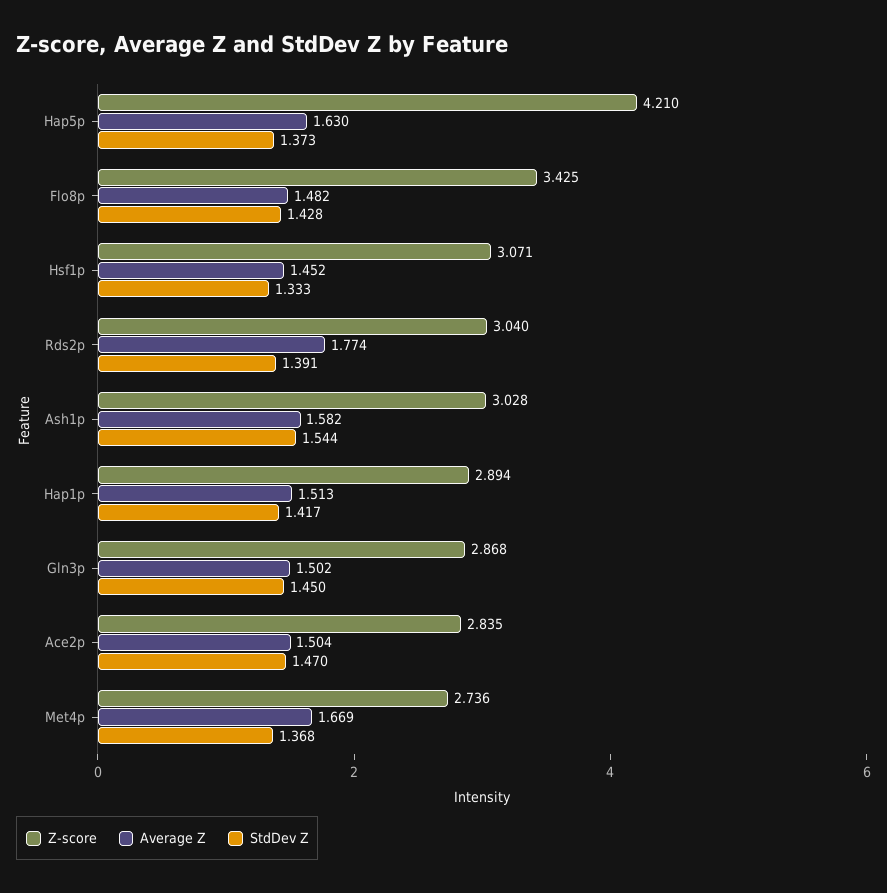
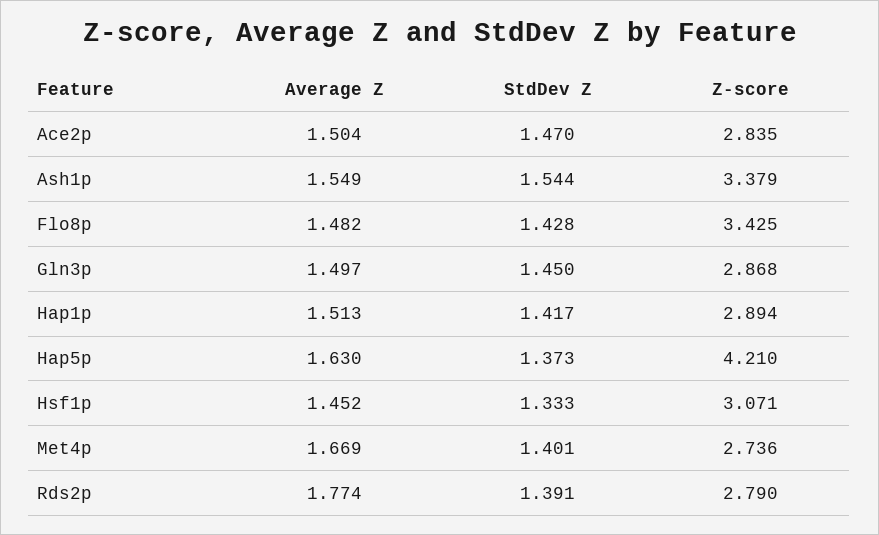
Z-score, Rds2p: 3.04 -> 2.79
Z-score, Ash1p: 3.028 -> 3.379
Average Z, Ash1p: 1.582 -> 1.549
Average Z, Gln3p: 1.502 -> 1.497
StdDev Z, Met4p: 1.368 -> 1.401

